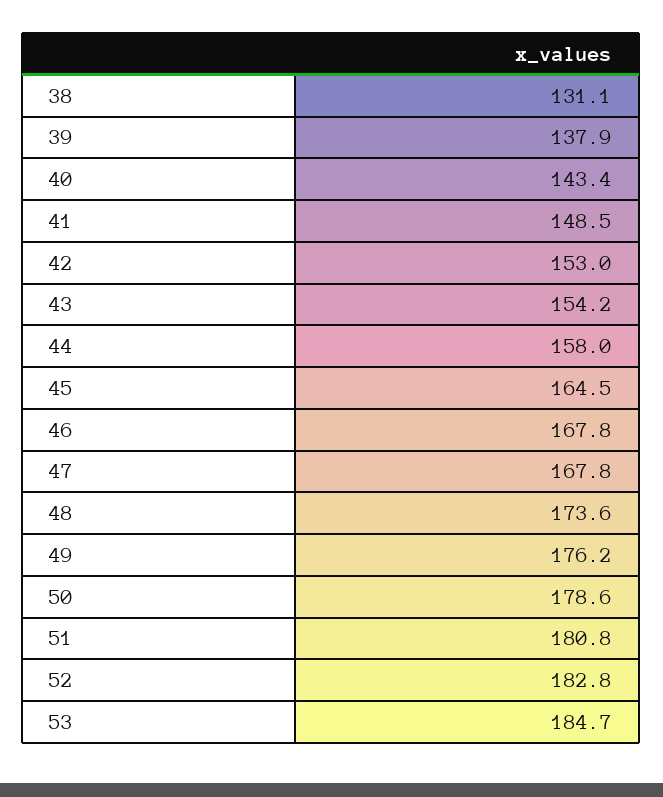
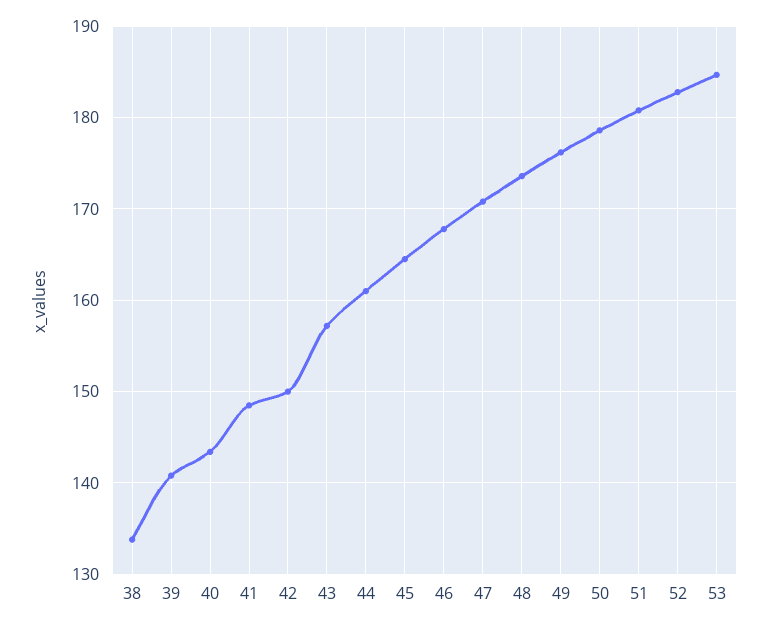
38: 131.1 -> 134
39: 137.9 -> 141
42: 153 -> 150
43: 154.2 -> 157
44: 158 -> 161
47: 167.8 -> 171

